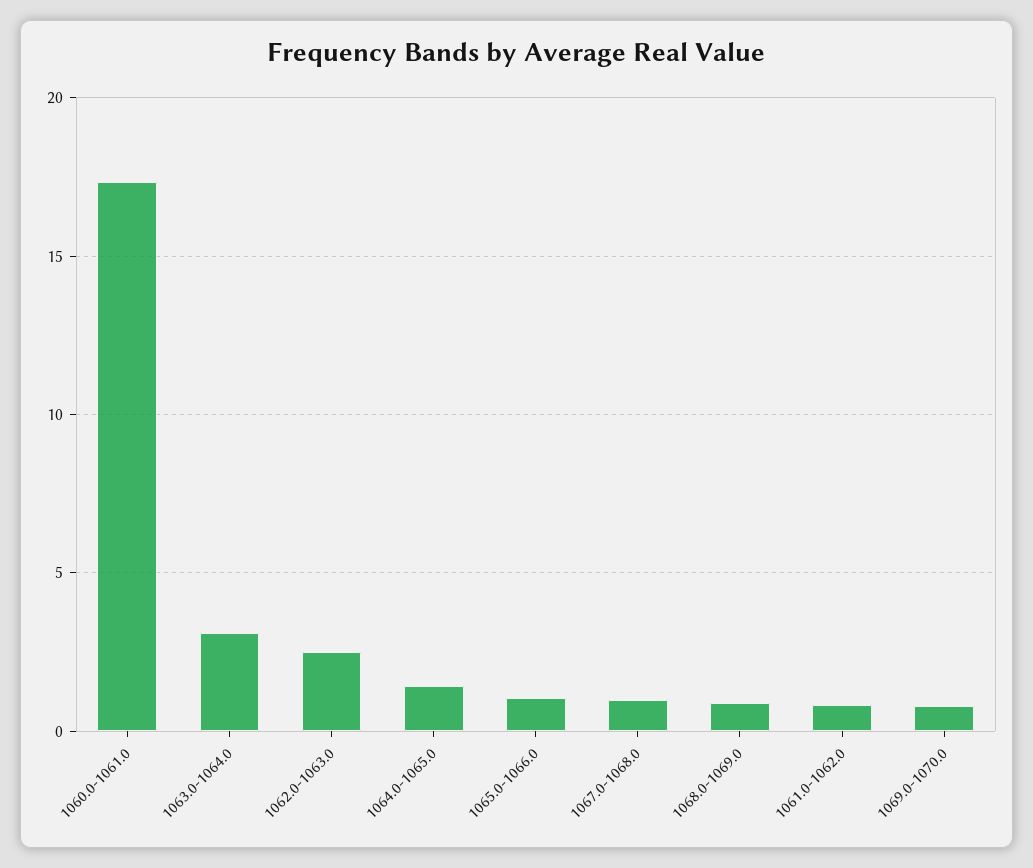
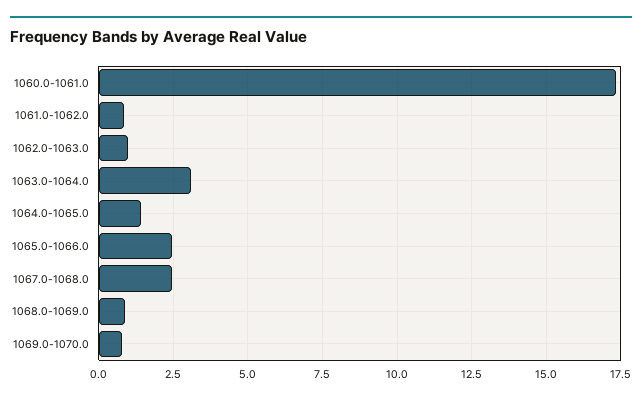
1062.0-1063.0: 2.5 -> 1
1065.0-1066.0: 1 -> 2.5
1067.0-1068.0: 1 -> 2.5

